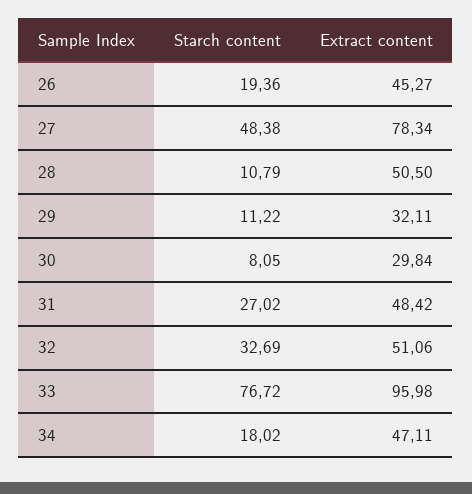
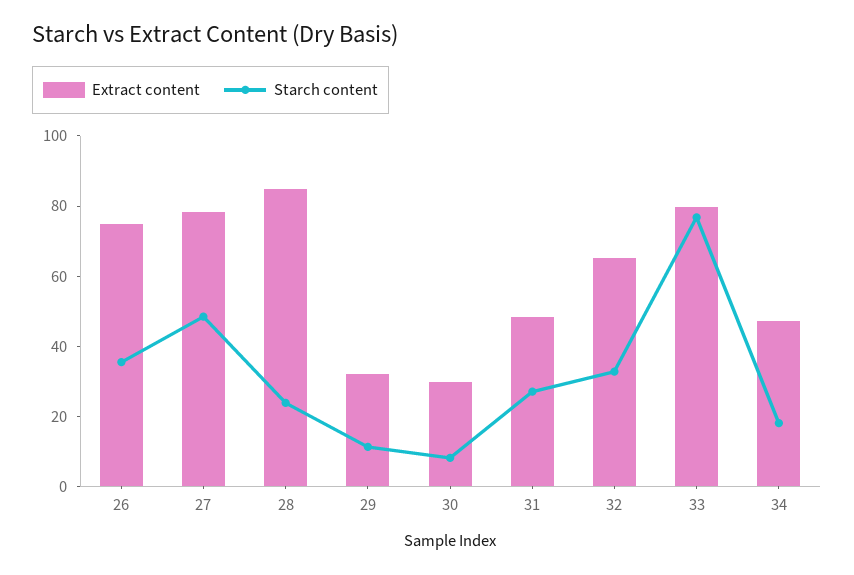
Starch content, 26: 19.36 -> 35
Extract content, 26: 45.27 -> 75
Starch content, 28: 10.79 -> 25
Extract content, 28: 50.5 -> 85
Extract content, 32: 51.06 -> 65
Extract content, 33: 95.98 -> 80

